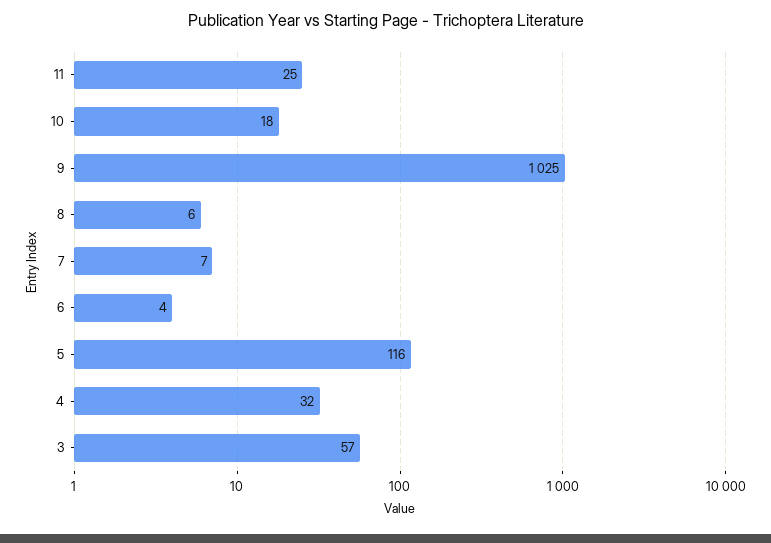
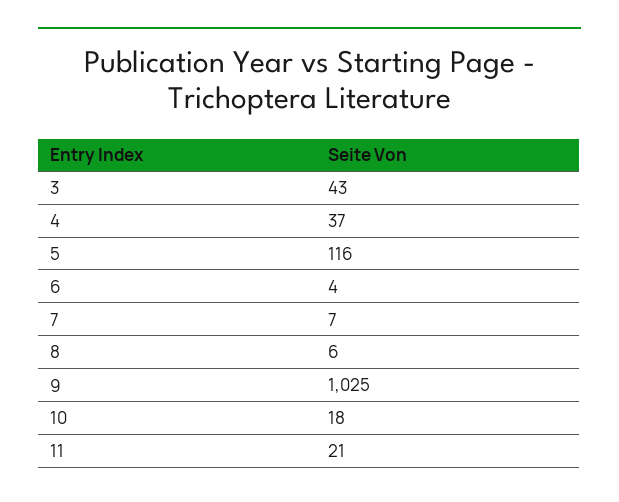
11: 25 -> 21
4: 32 -> 37
3: 57 -> 43

